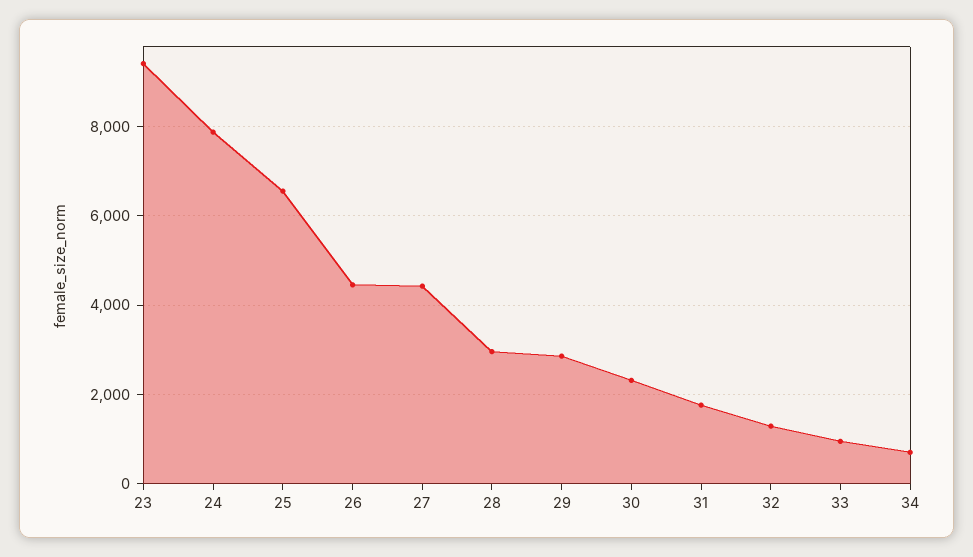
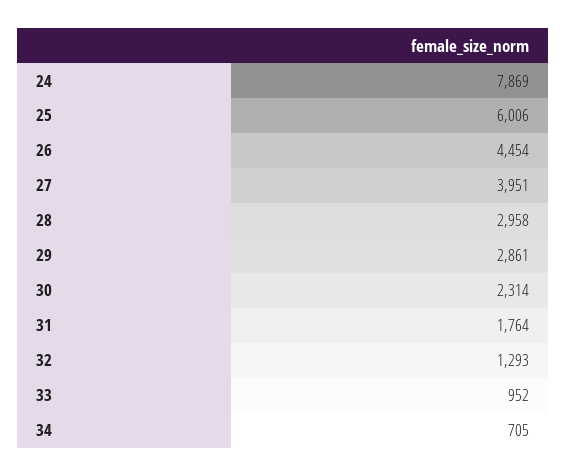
23: 9400 -> none
25: 6600 -> 6006
27: 4400 -> 3951

